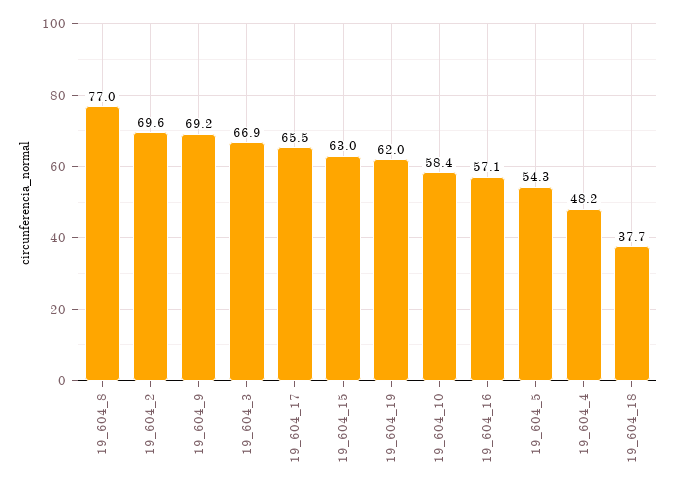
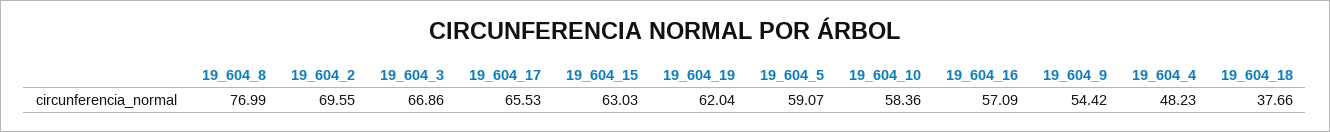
19_604_9: 69.2 -> 54.42
19_604_5: 54.3 -> 59.07

